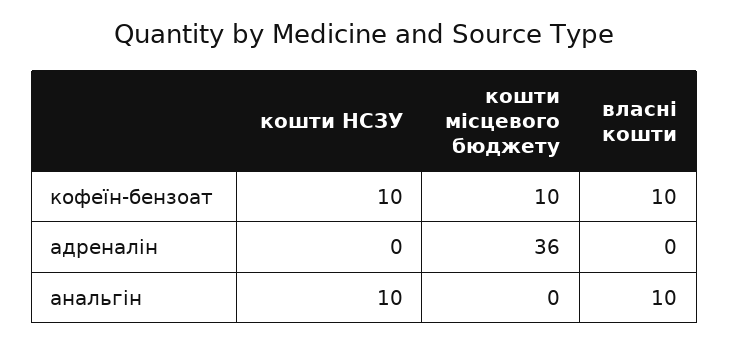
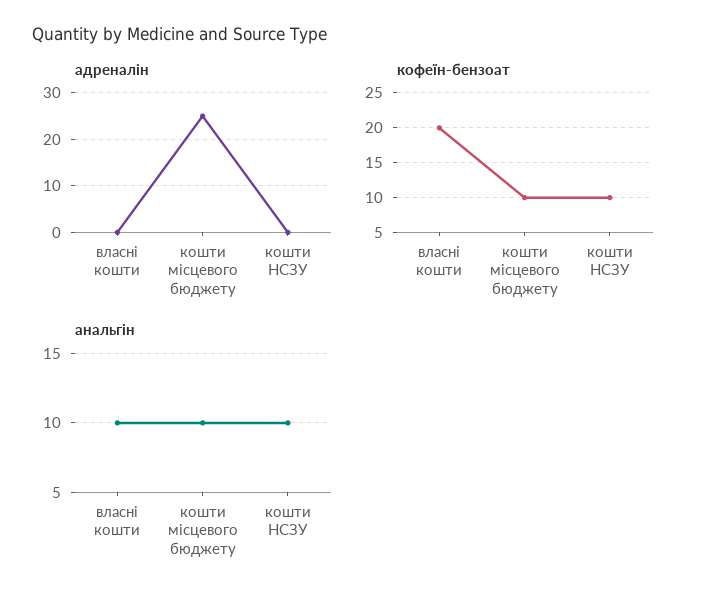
кофеїн-бензоат, власні кошти: 10 -> 20
адреналін, кошти місцевого бюджету: 36 -> 25
анальгін, кошти місцевого бюджету: 0 -> 10

